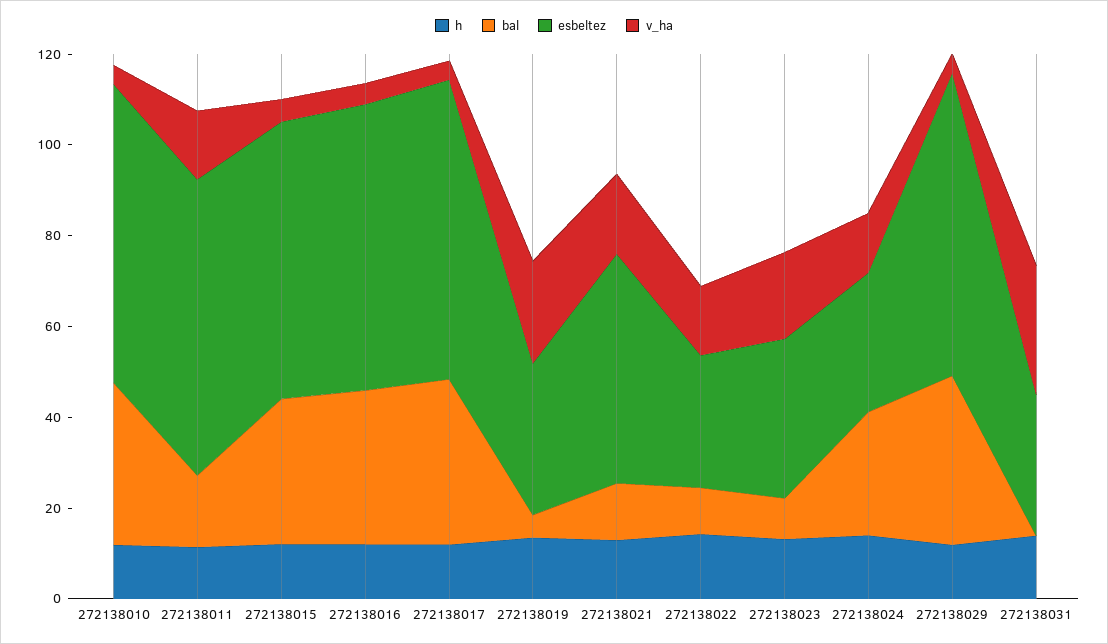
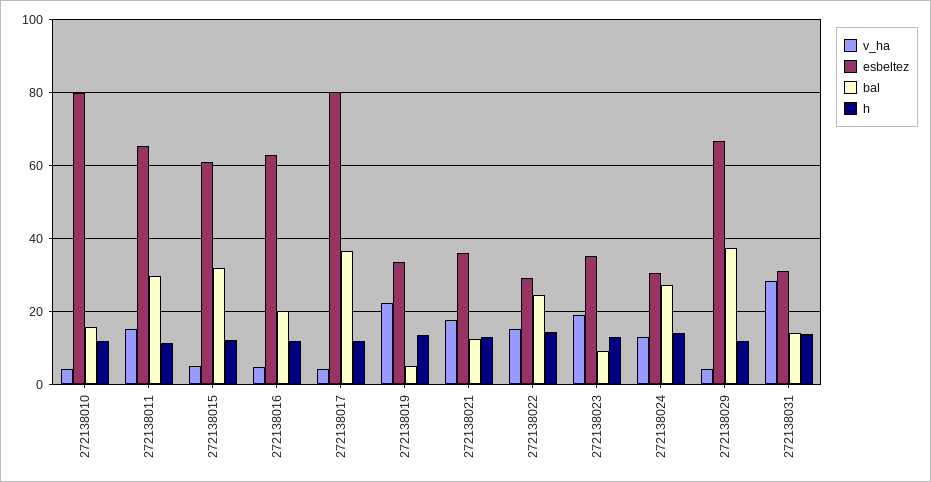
bal, 272138010: 35 -> 16
esbeltez, 272138010: 65 -> 80
bal, 272138011: 15 -> 30
bal, 272138016: 35 -> 20
esbeltez, 272138017: 65 -> 80
esbeltez, 272138021: 50 -> 36
bal, 272138022: 10 -> 24
bal, 272138031: 0 -> 14

